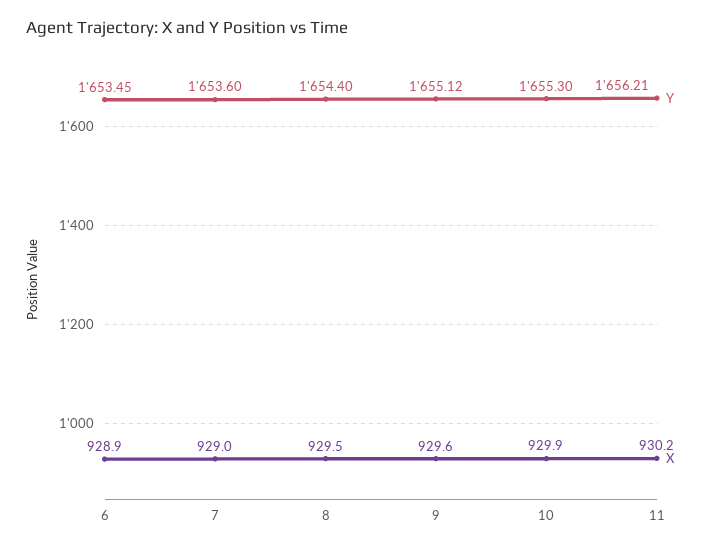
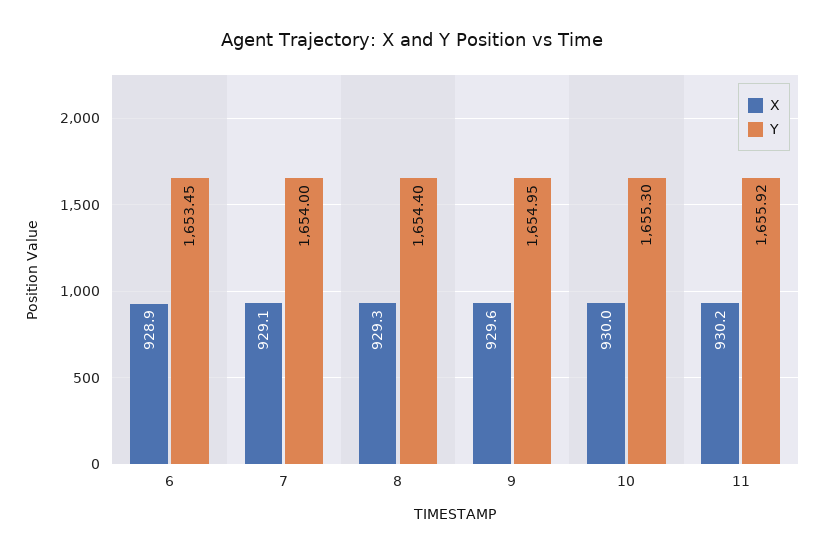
Y, 7: 1653.6 -> 1654
X, 7: 929 -> 929.1
X, 8: 929.5 -> 929.3
Y, 9: 1655.12 -> 1654.95
X, 10: 929.9 -> 930
Y, 11: 1656.21 -> 1655.92

